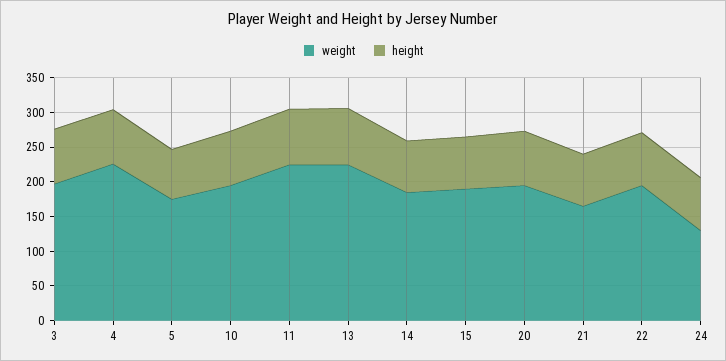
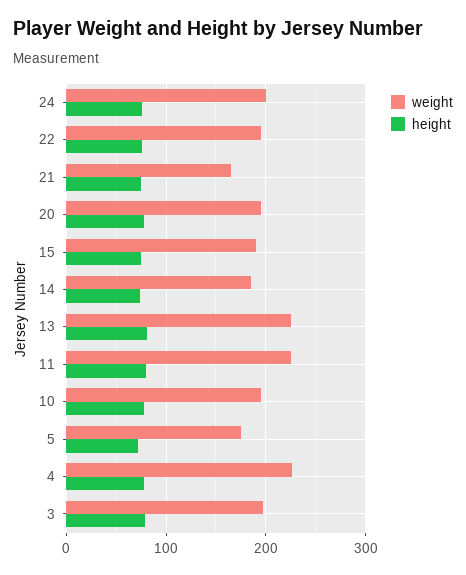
weight, 24: 125 -> 200

